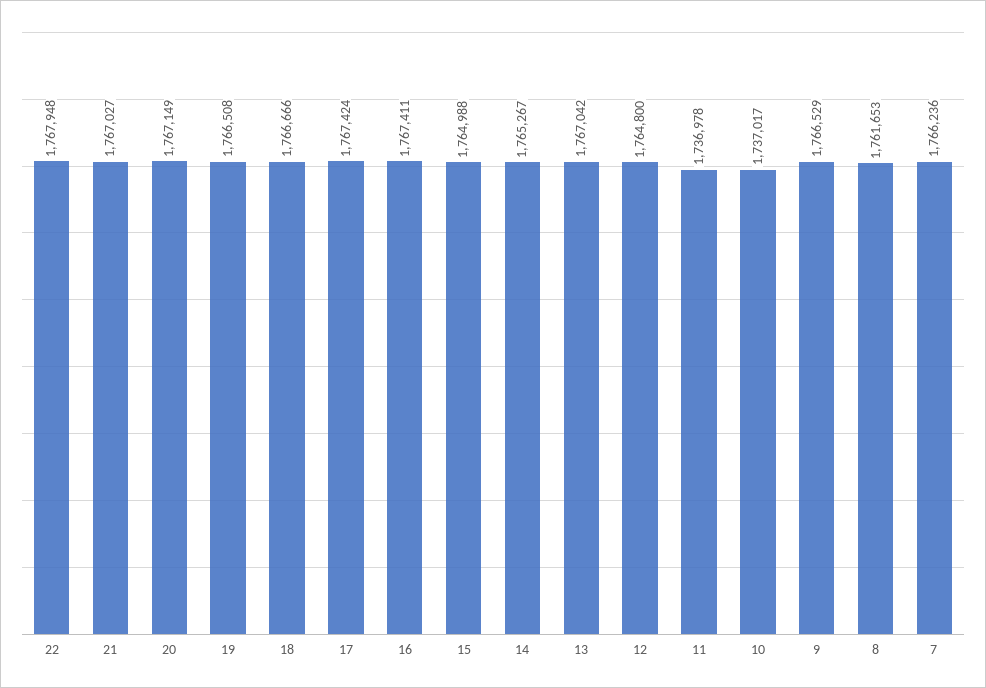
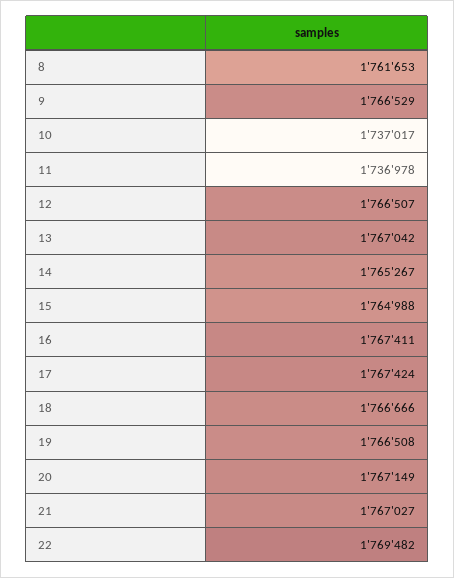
22: 1767948 -> 1769482
12: 1764800 -> 1766507
7: 1766236 -> none

